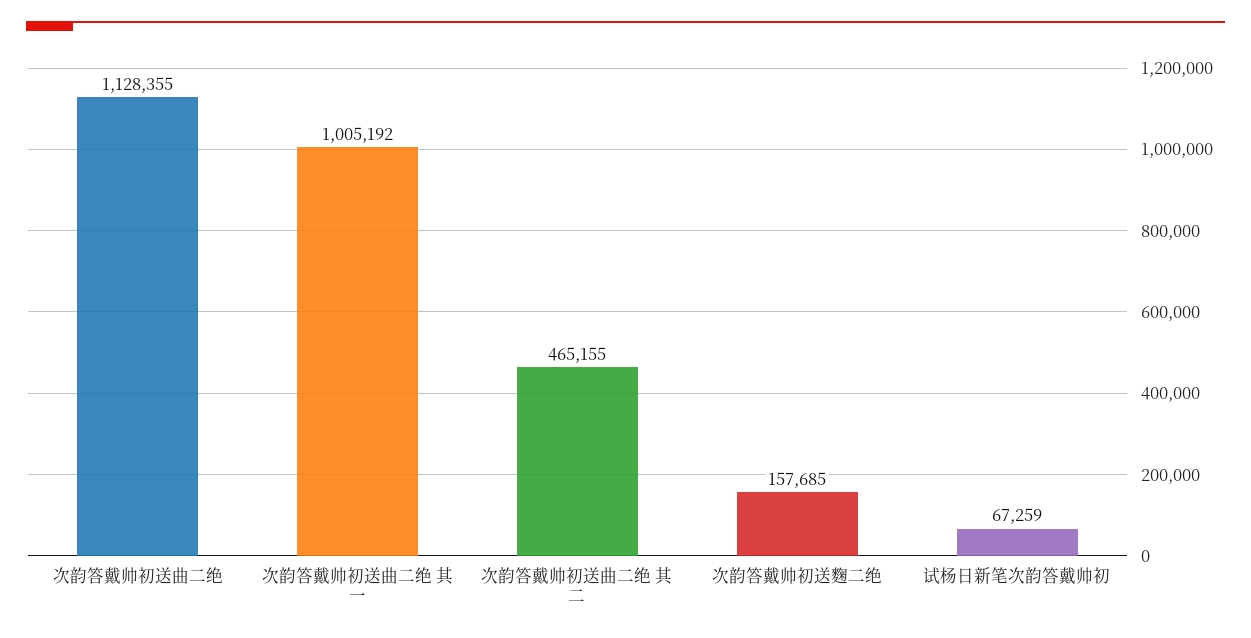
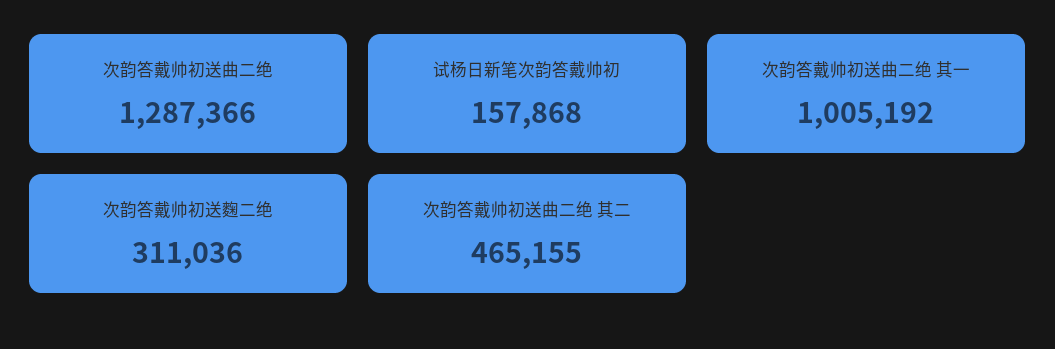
次韵答戴帅初送曲二绝: 1128355 -> 1287366
次韵答戴帅初送麴二绝: 157685 -> 311036
试杨日新笔次韵答戴帅初: 67259 -> 157868

